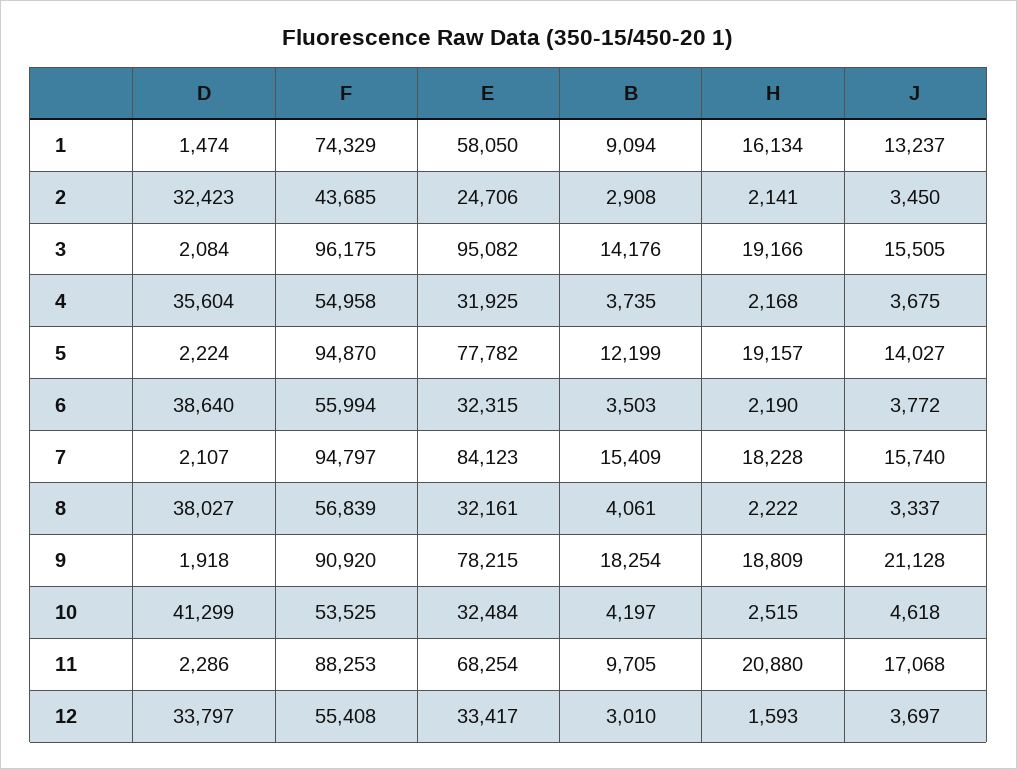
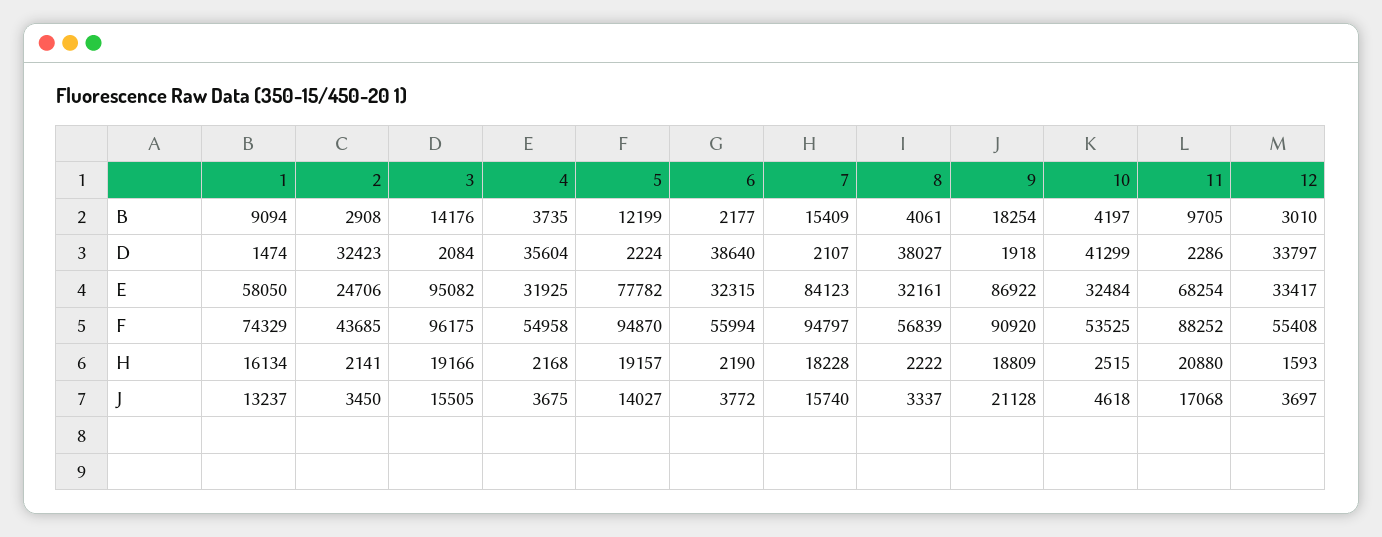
B, 6: 3503 -> 2177
E, 9: 78215 -> 86922
F, 11: 88253 -> 88252

